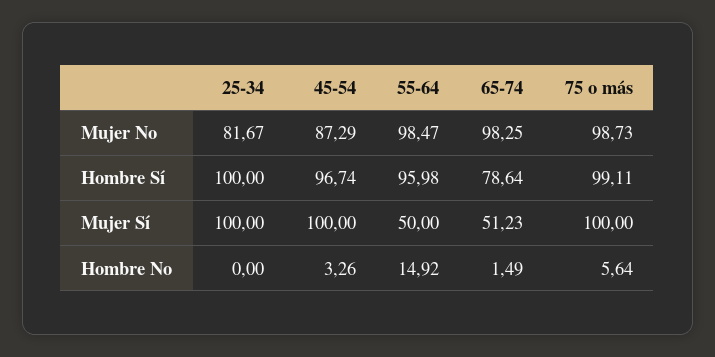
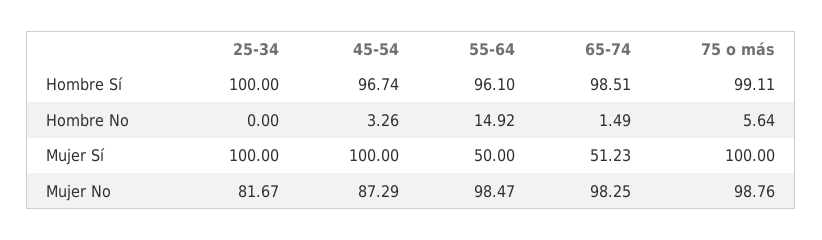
75 o más, Mujer No: 98.73 -> 98.76
55-64, Hombre Sí: 95.98 -> 96.1
65-74, Hombre Sí: 78.64 -> 98.51

